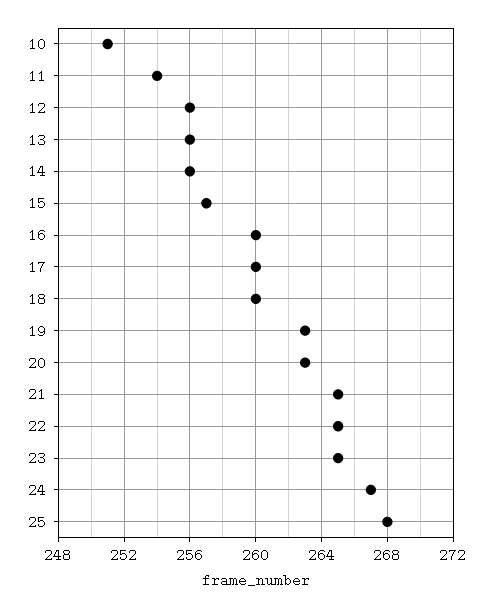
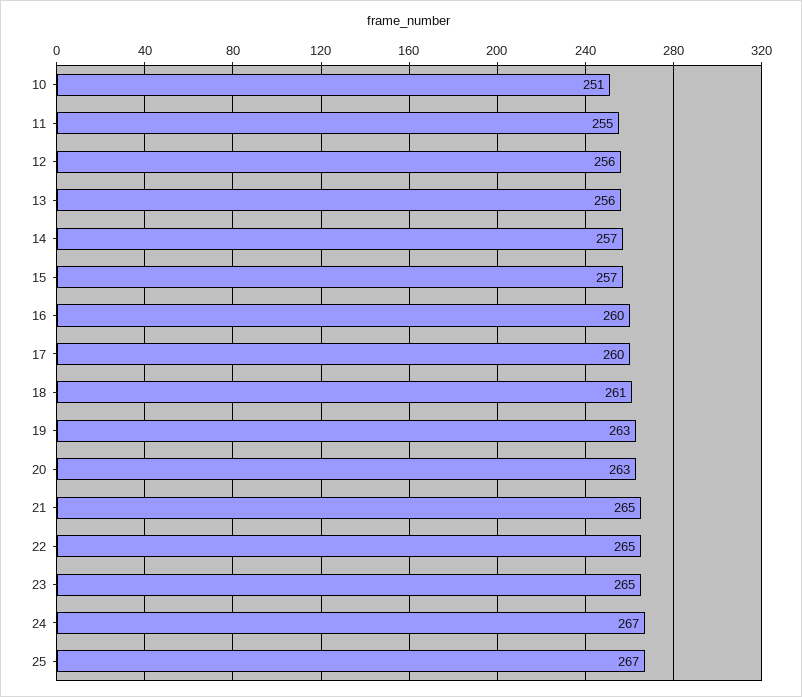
11: 254 -> 255
14: 256 -> 257
18: 260 -> 261
25: 268 -> 267

